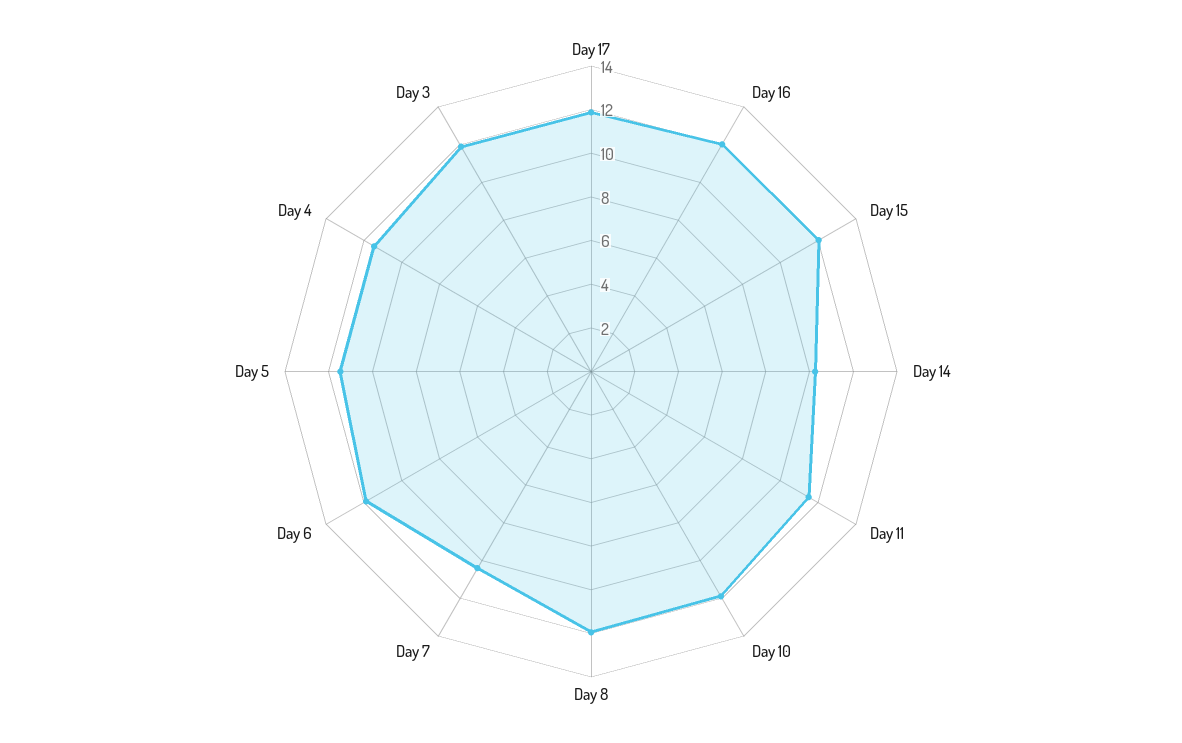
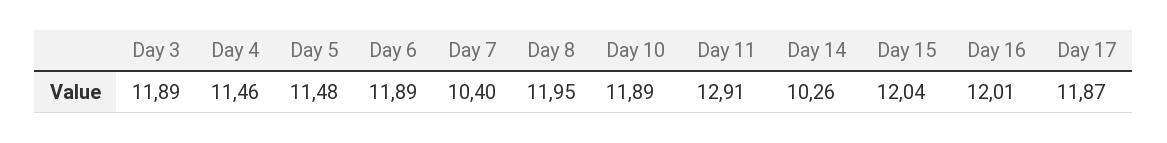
Day 11: 11.5 -> 12.91

